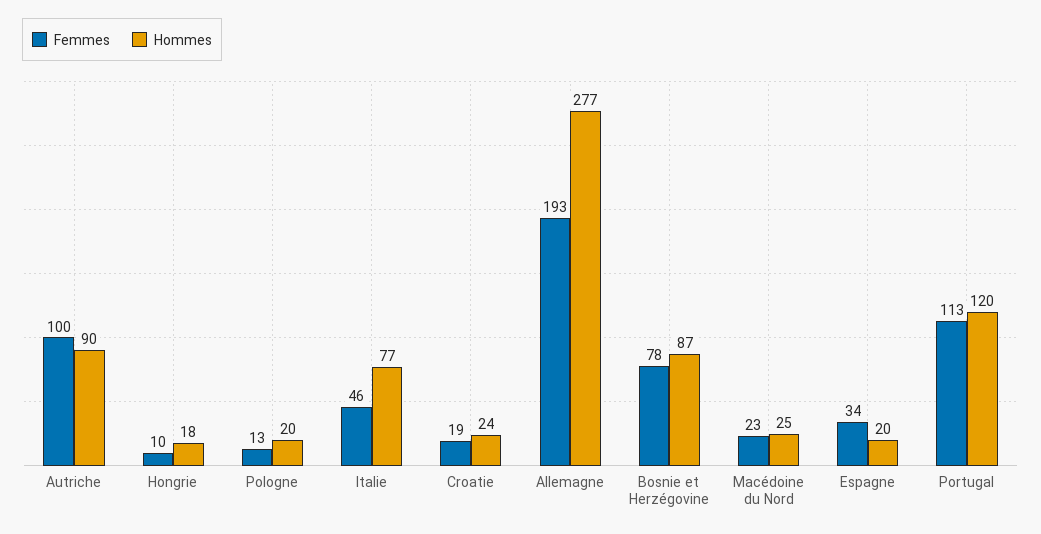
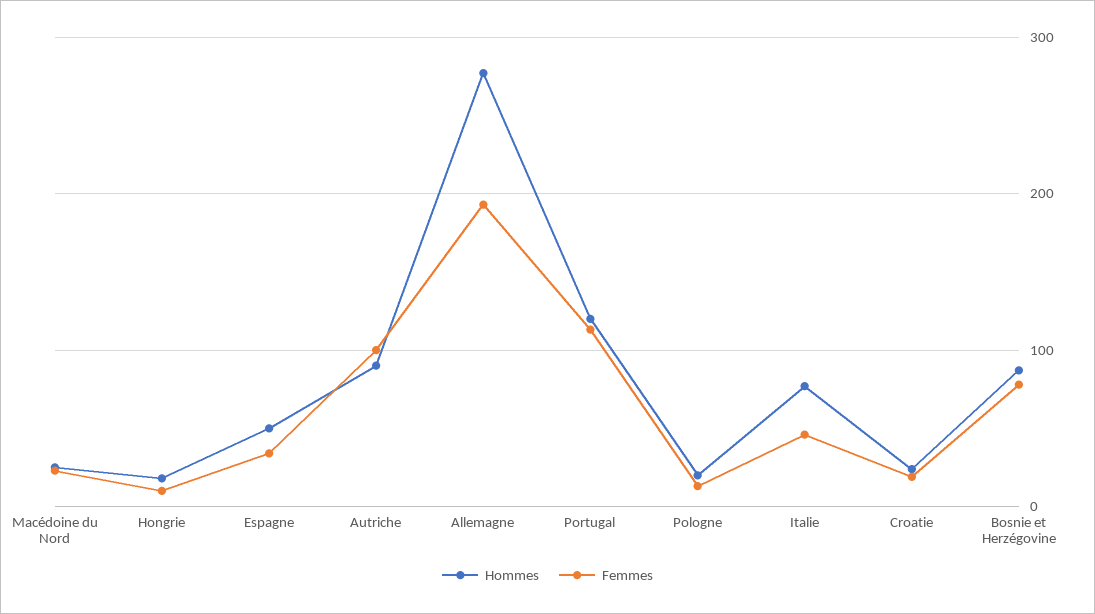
Hommes, Espagne: 20 -> 50

